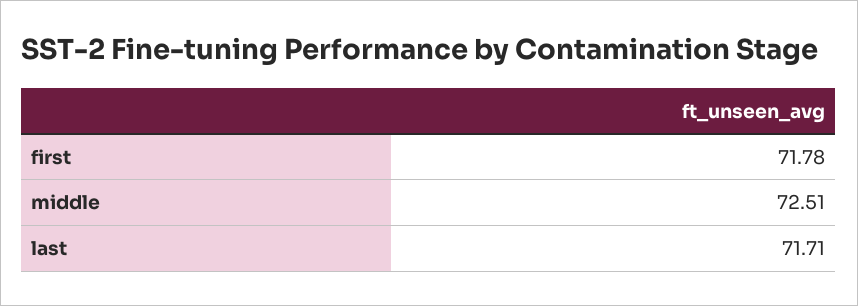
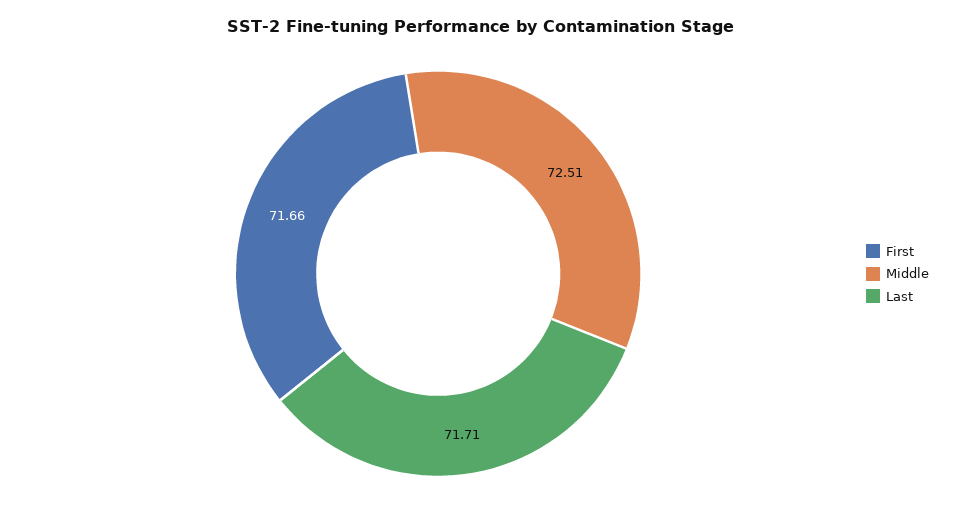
first: 71.78 -> 71.66

